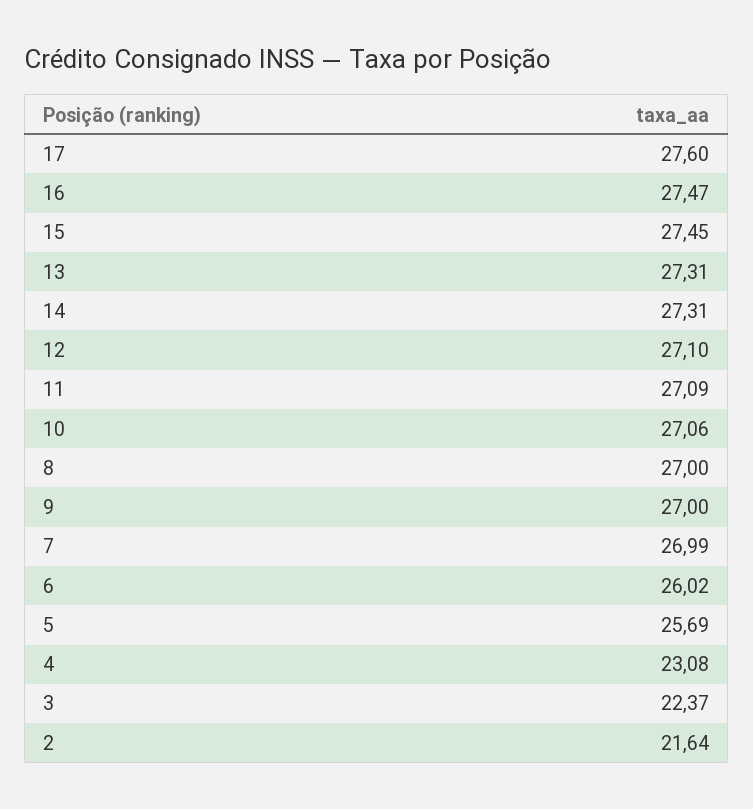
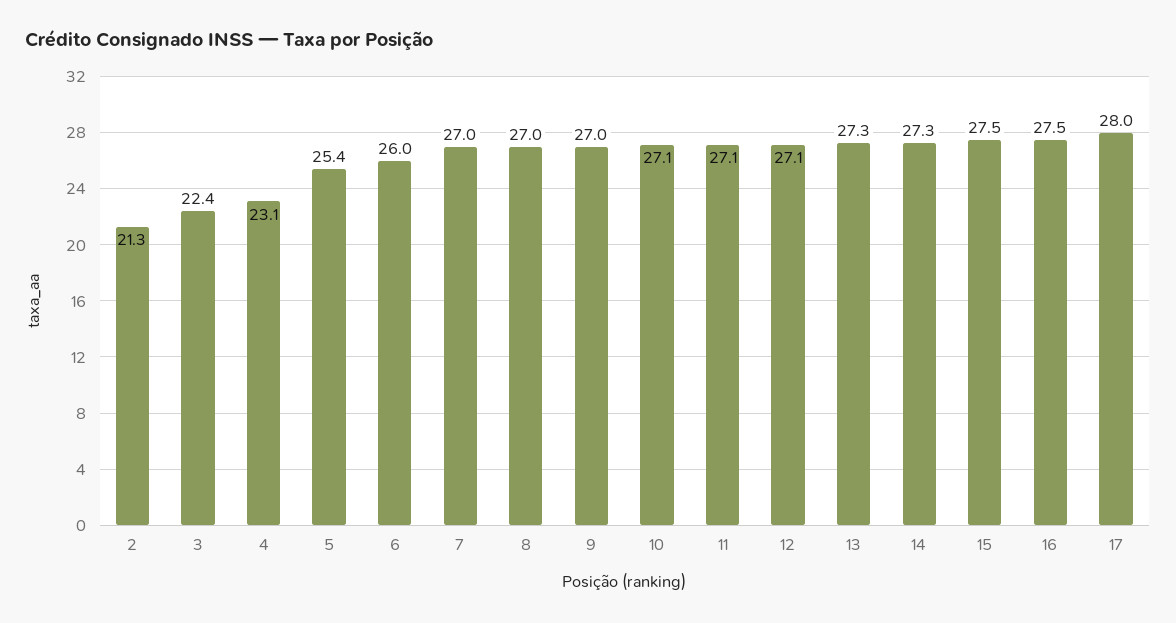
17: 27.6 -> 28
5: 25.69 -> 25.4
2: 21.64 -> 21.3

